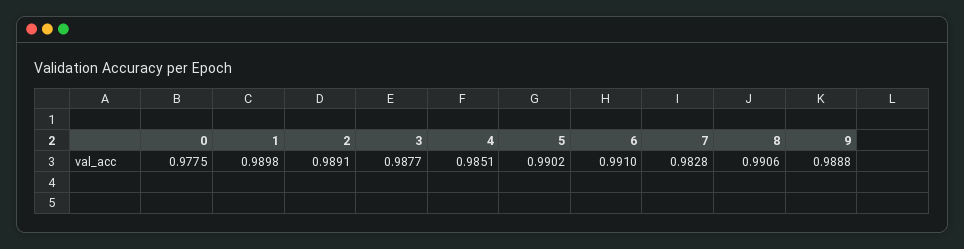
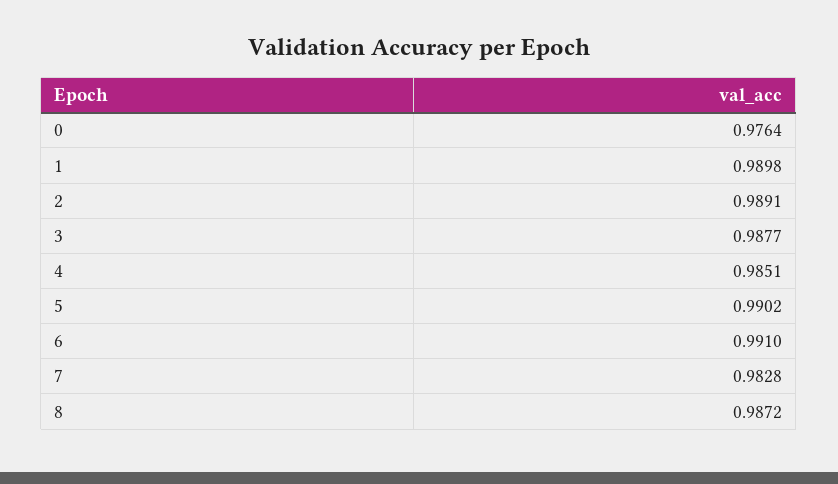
0: 0.9775 -> 0.9764
8: 0.9906 -> 0.9872
9: 0.9888 -> none

